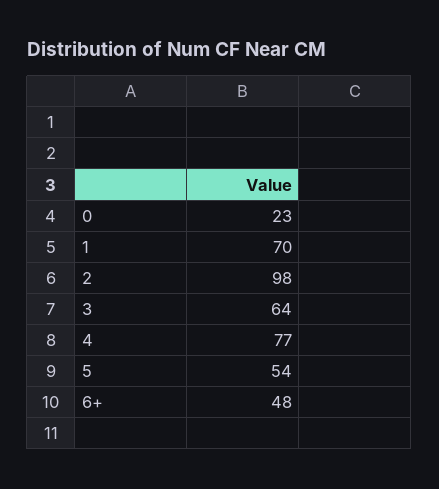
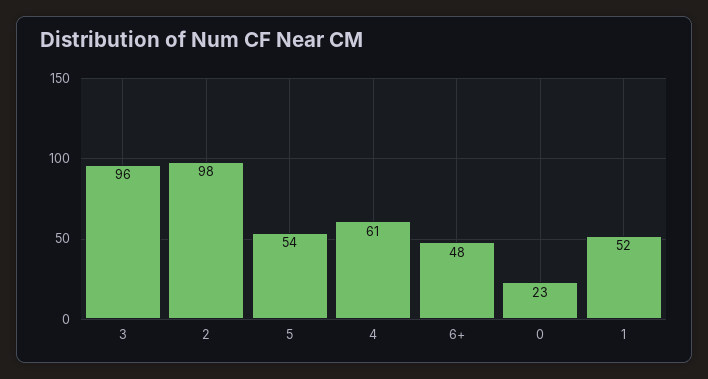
1: 70 -> 52
3: 64 -> 96
4: 77 -> 61

